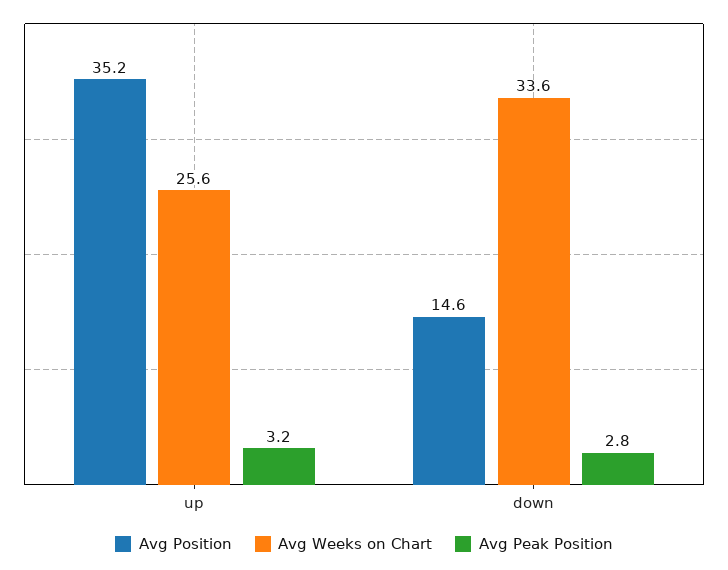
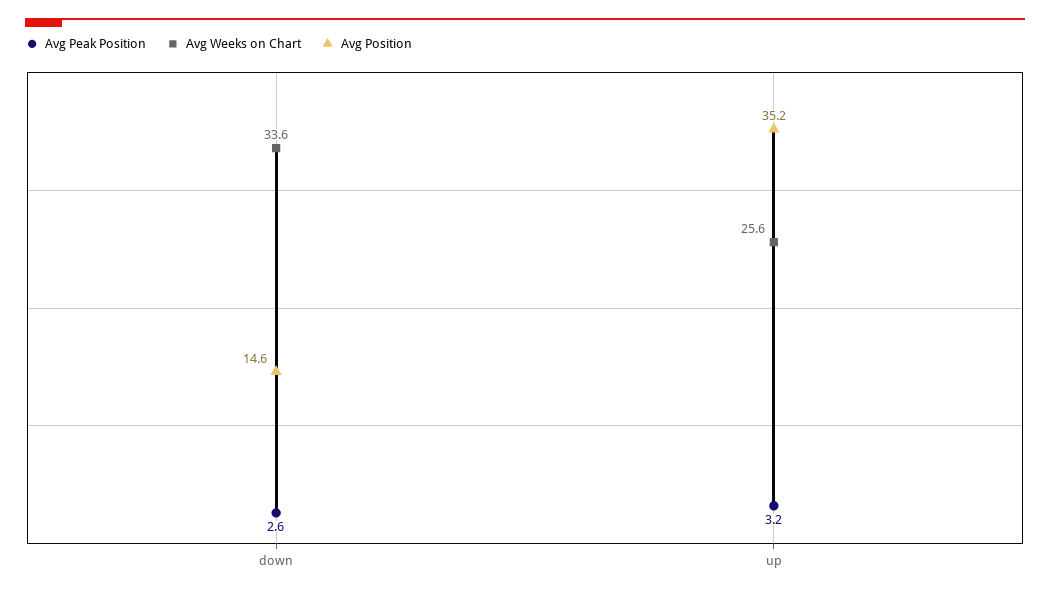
Avg Peak Position, down: 2.8 -> 2.6

